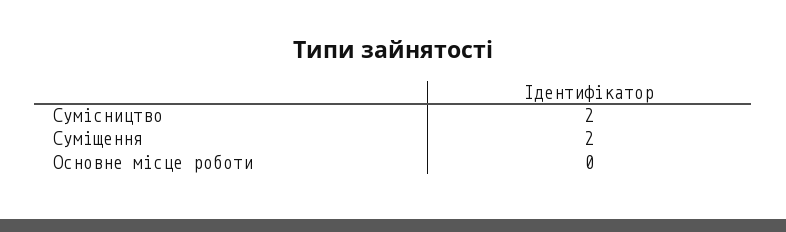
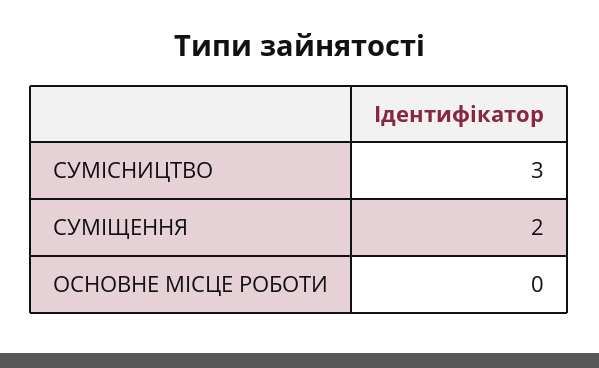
Сумісництво: 2 -> 3

